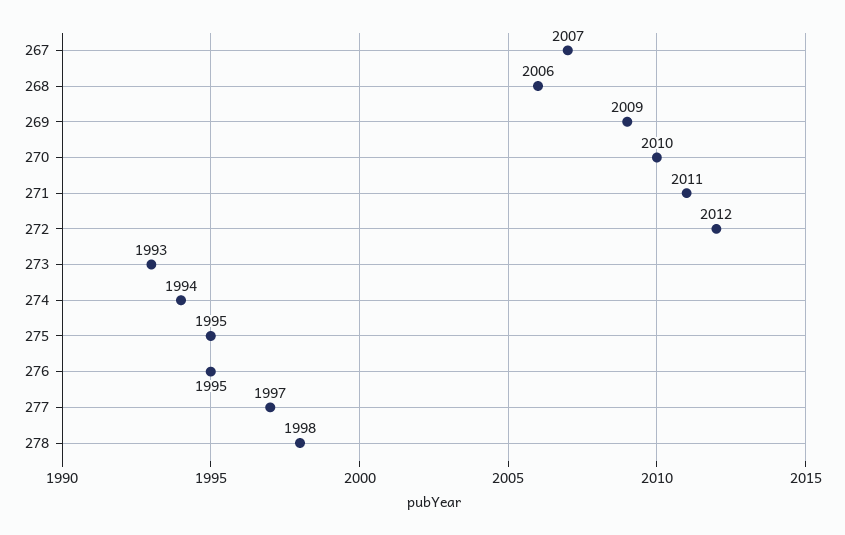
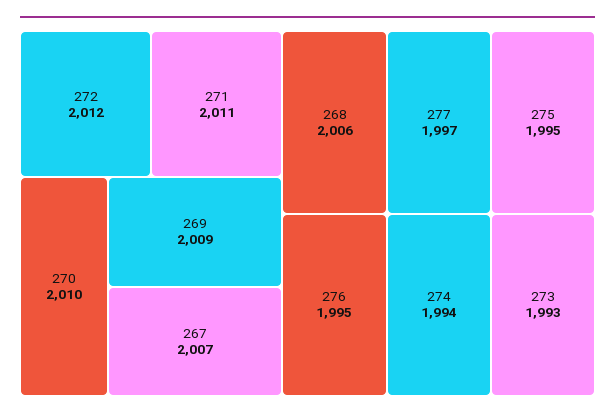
278: 1998 -> none

